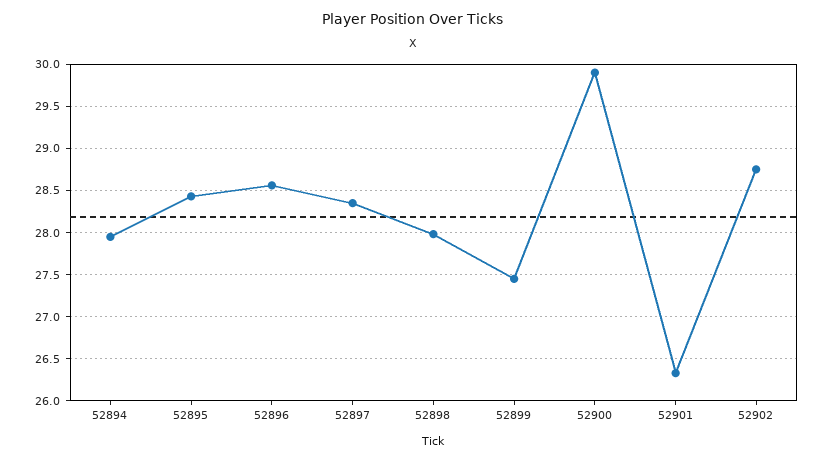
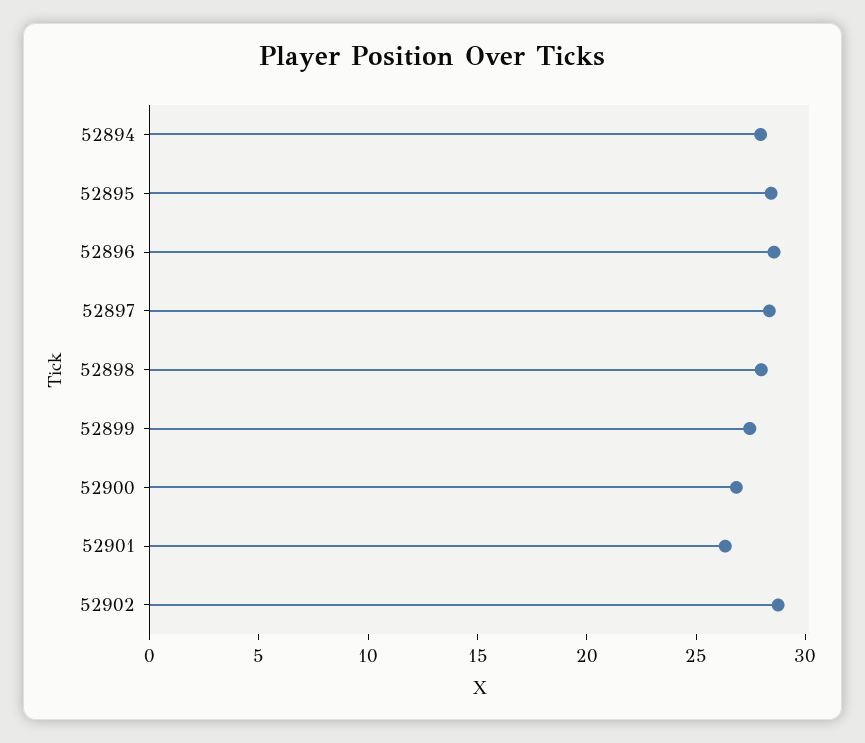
52900: 29.9 -> 27

